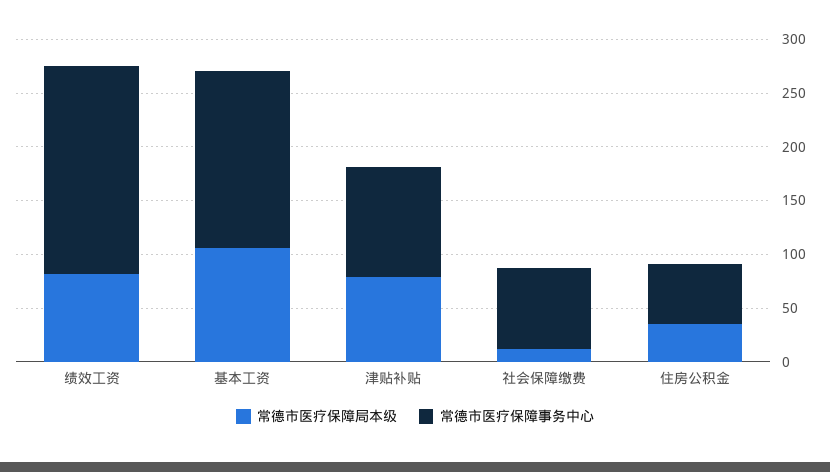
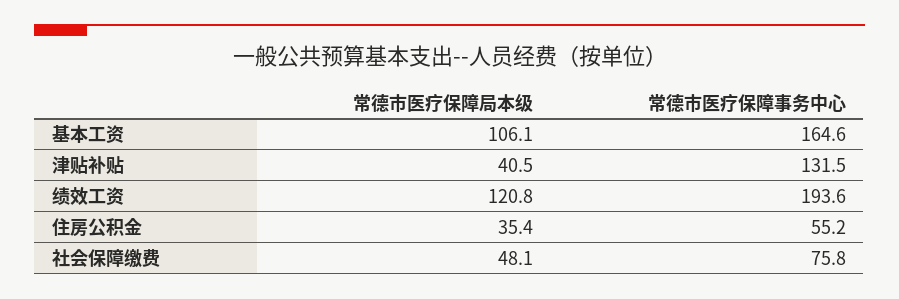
常德市医疗保障局本级, 绩效工资: 80 -> 120.8
常德市医疗保障局本级, 津贴补贴: 80 -> 40.5
常德市医疗保障事务中心, 津贴补贴: 100 -> 131.5
常德市医疗保障局本级, 社会保障缴费: 10 -> 48.1

